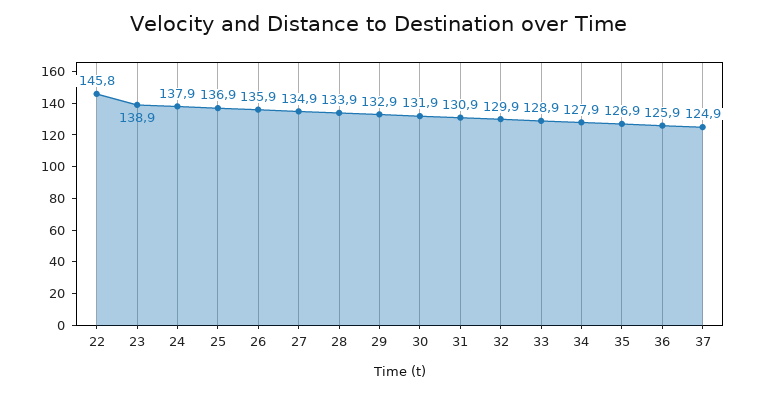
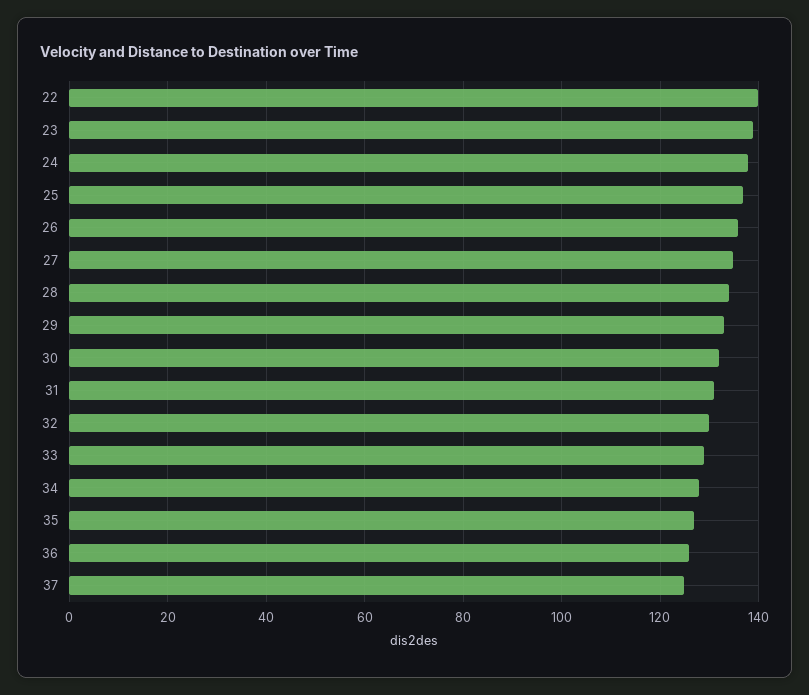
22: 145.8 -> 140

